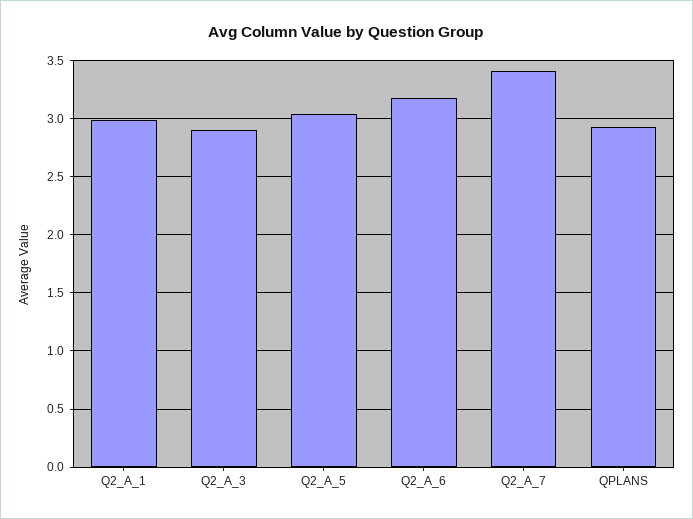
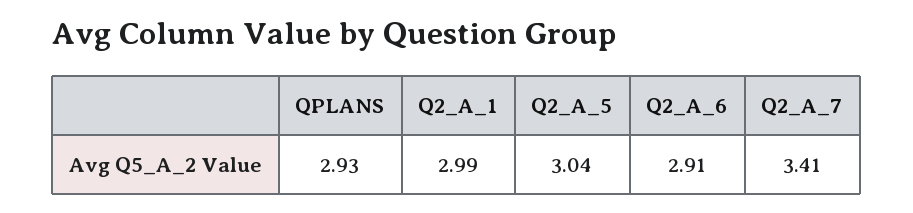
Q2_A_3: 2.9 -> none
Q2_A_6: 3.2 -> 2.91

